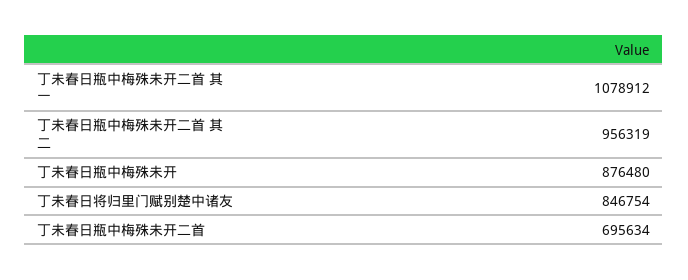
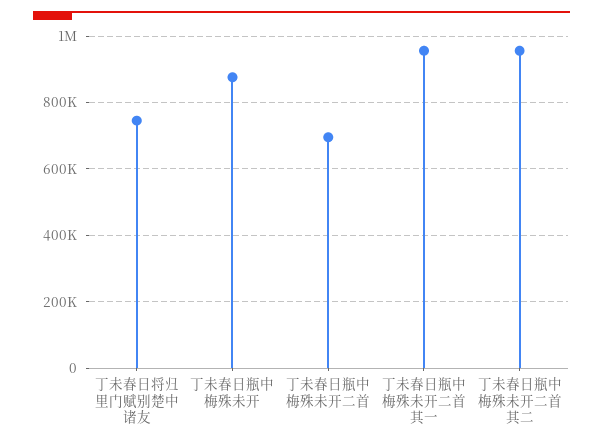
丁未春日瓶中梅殊未开二首 其一: 1078912 -> 960000
丁未春日将归里门赋别楚中诸友: 846754 -> 740000

